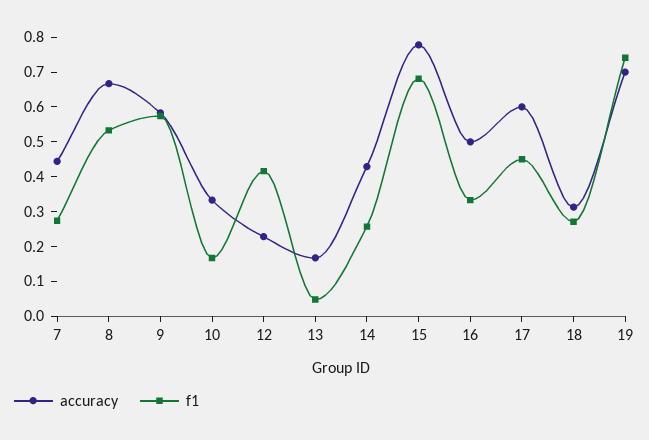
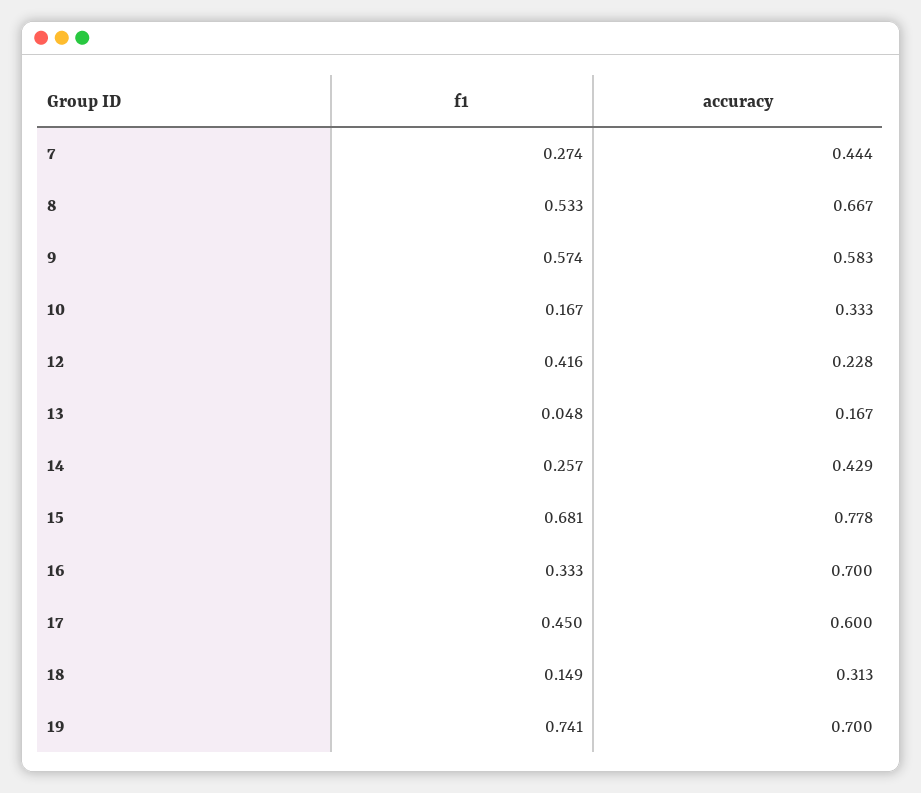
accuracy, 16: 0.5 -> 0.7
f1, 18: 0.275 -> 0.149

